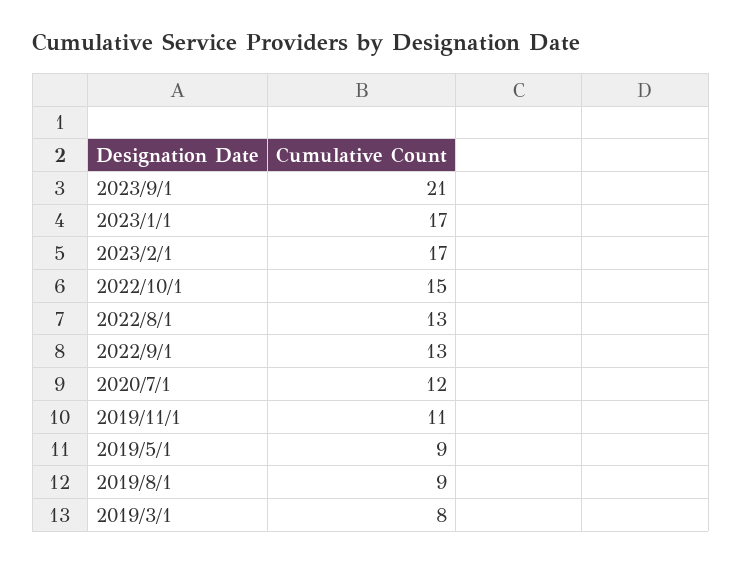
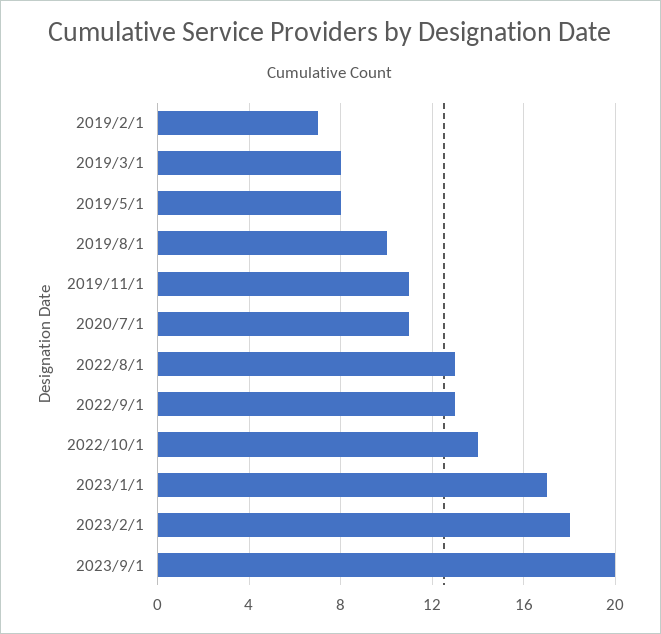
2023/9/1: 21 -> 20
2023/2/1: 17 -> 18
2022/10/1: 15 -> 14
2020/7/1: 12 -> 11
2019/5/1: 9 -> 8
2019/8/1: 9 -> 10
2019/2/1: none -> 7

